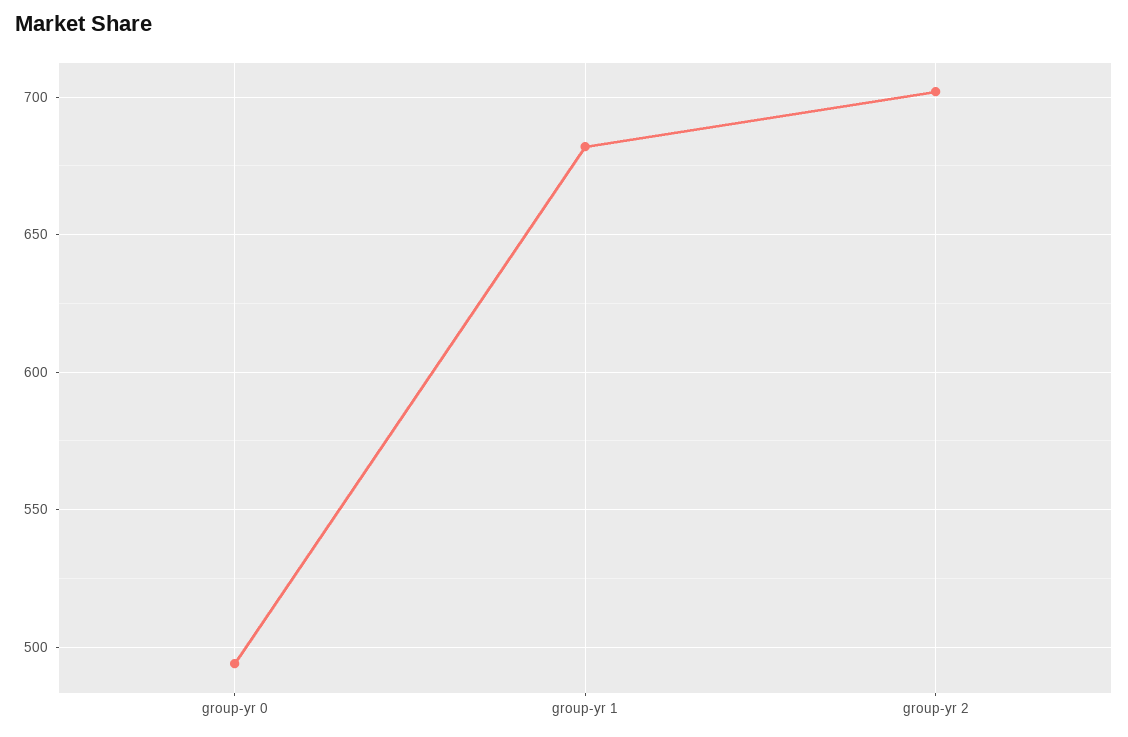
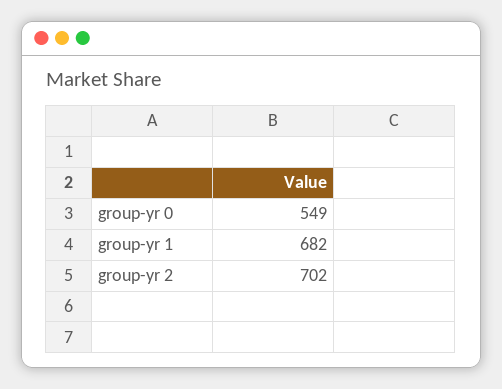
group-yr 0: 495 -> 549

